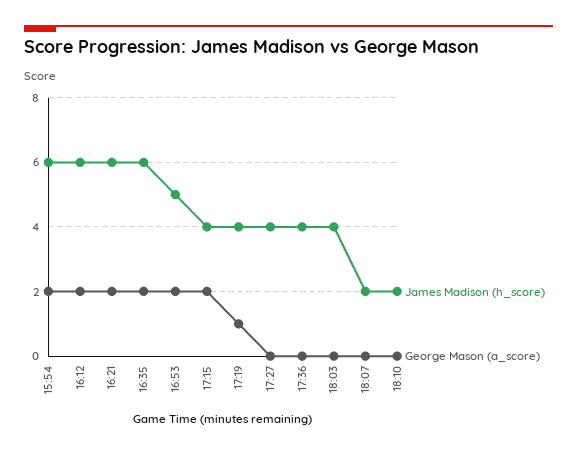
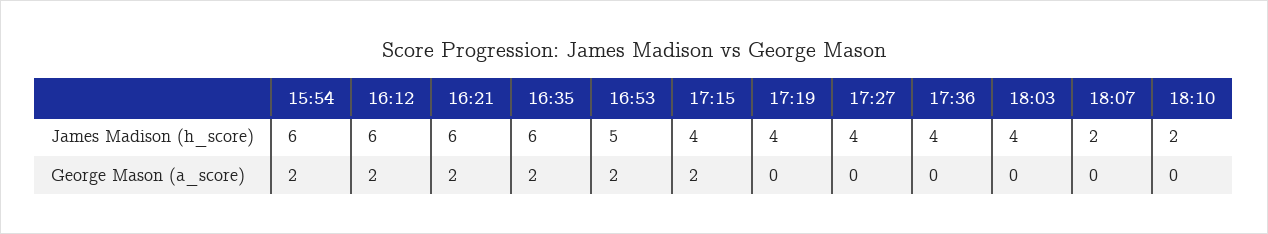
George Mason (a_score), 17:19: 1 -> 0

